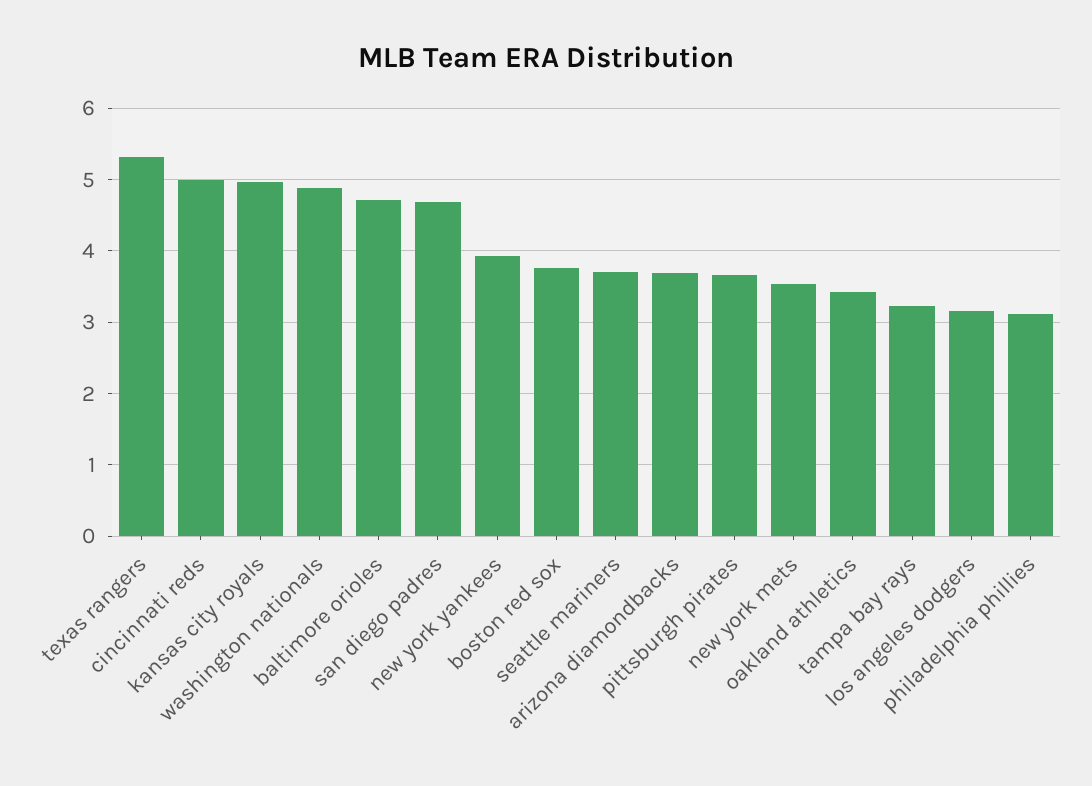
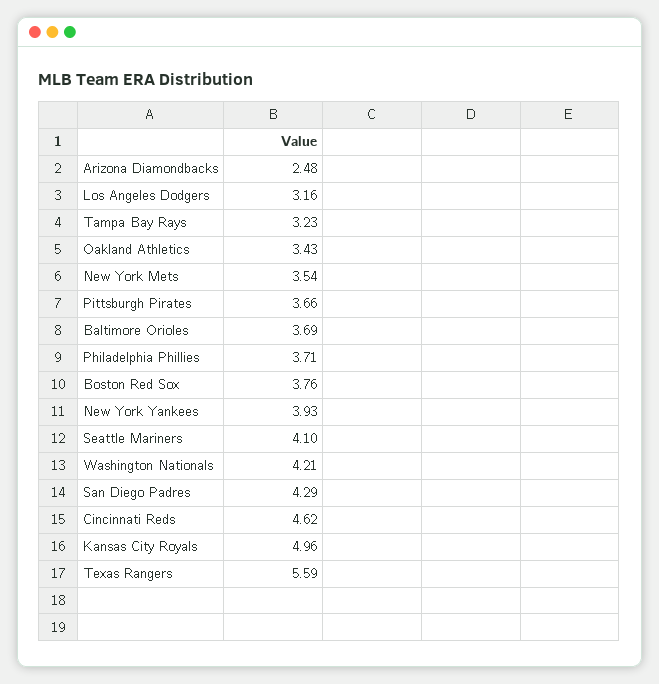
texas rangers: 5.3 -> 5.59
cincinnati reds: 5 -> 4.62
washington nationals: 4.9 -> 4.21
baltimore orioles: 4.7 -> 3.69
san diego padres: 4.7 -> 4.29
seattle mariners: 3.7 -> 4.1
arizona diamondbacks: 3.7 -> 2.48
philadelphia phillies: 3.1 -> 3.71

